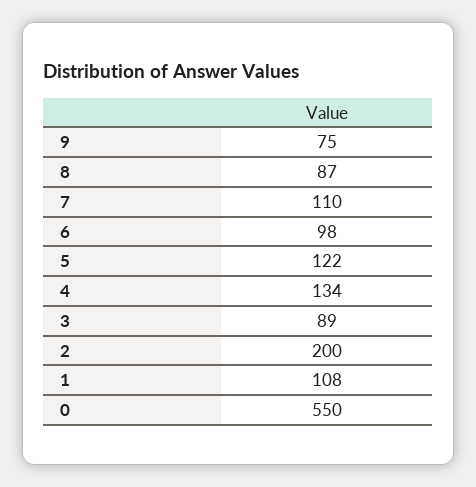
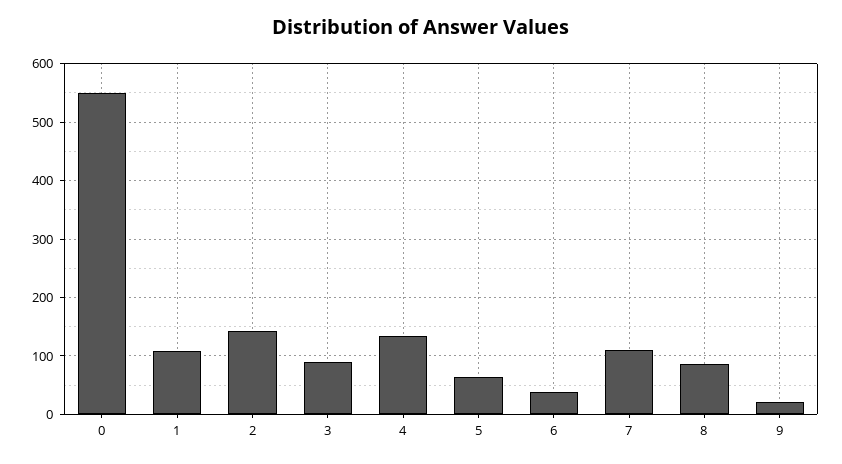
9: 75 -> 20
6: 98 -> 40
5: 122 -> 60
2: 200 -> 140

